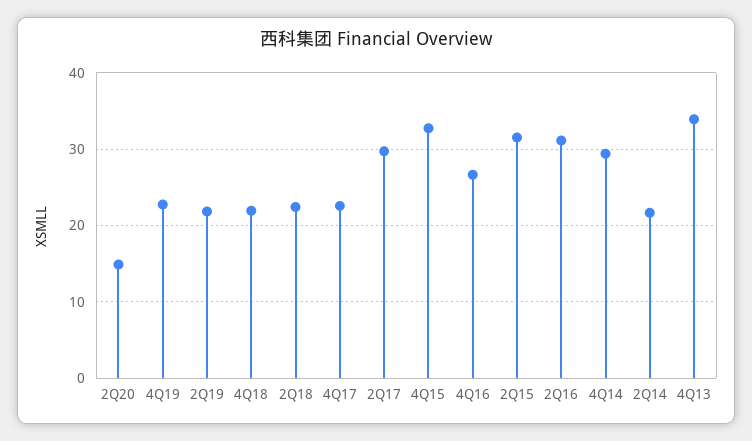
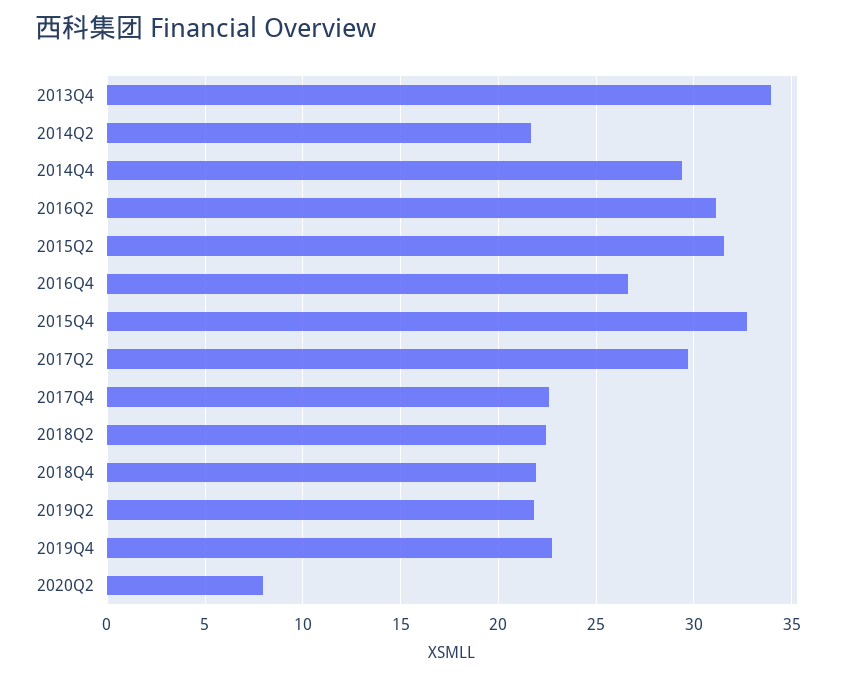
2Q20: 15 -> 8

